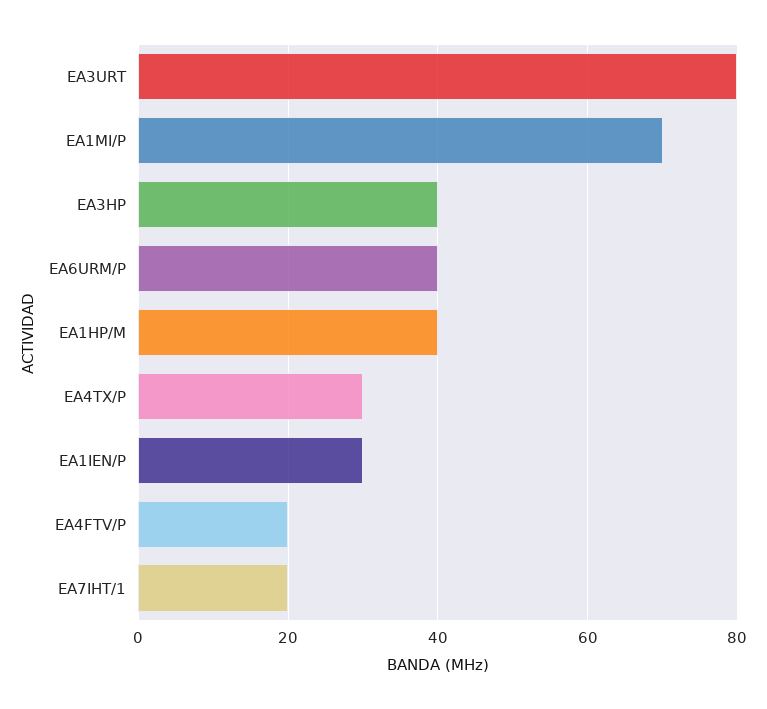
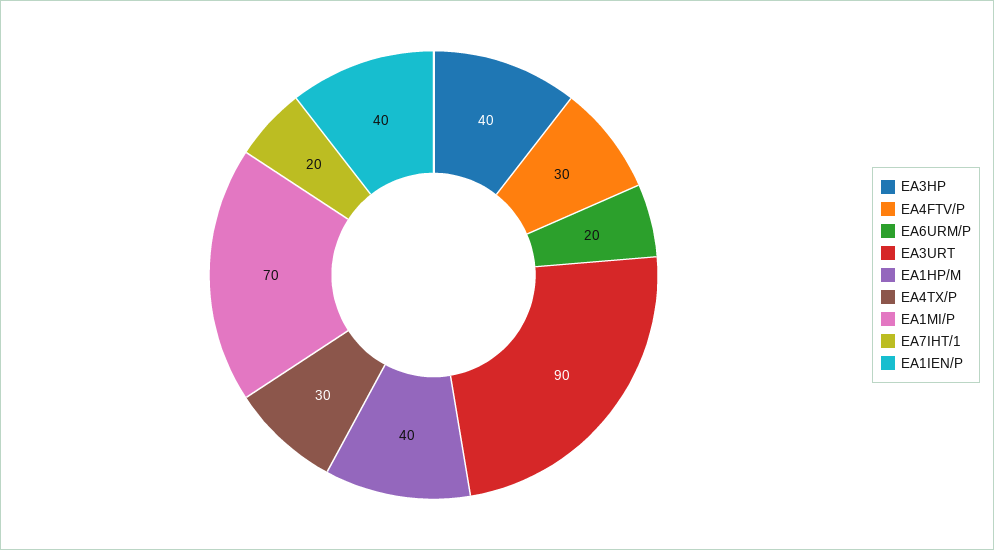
EA3URT: 80 -> 90
EA6URM/P: 40 -> 20
EA1IEN/P: 30 -> 40
EA4FTV/P: 20 -> 30

